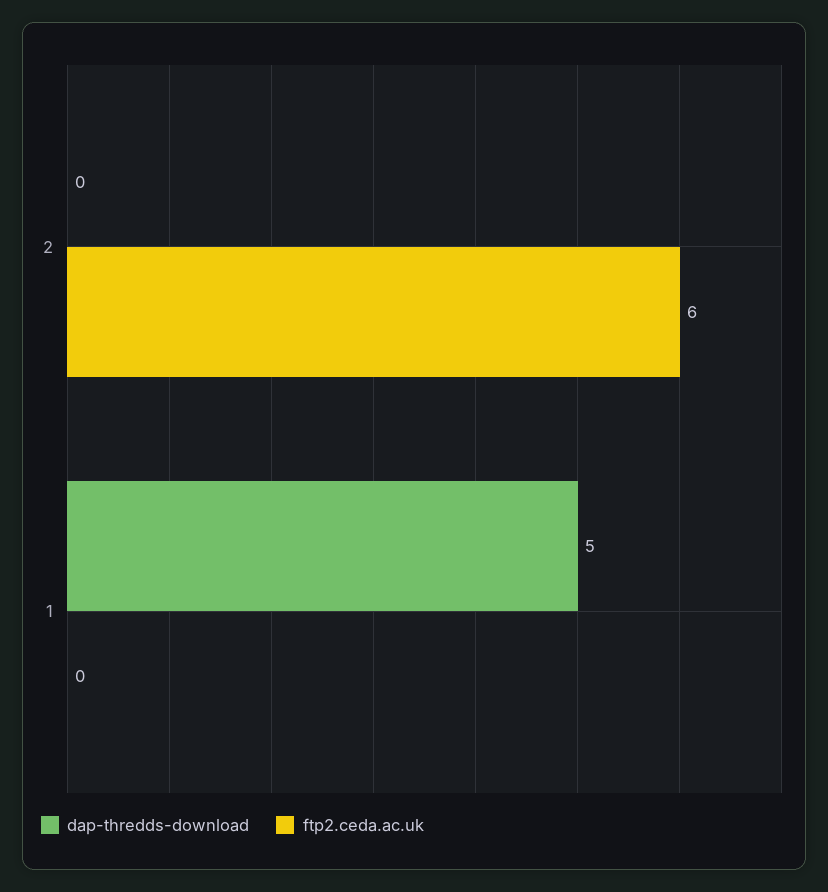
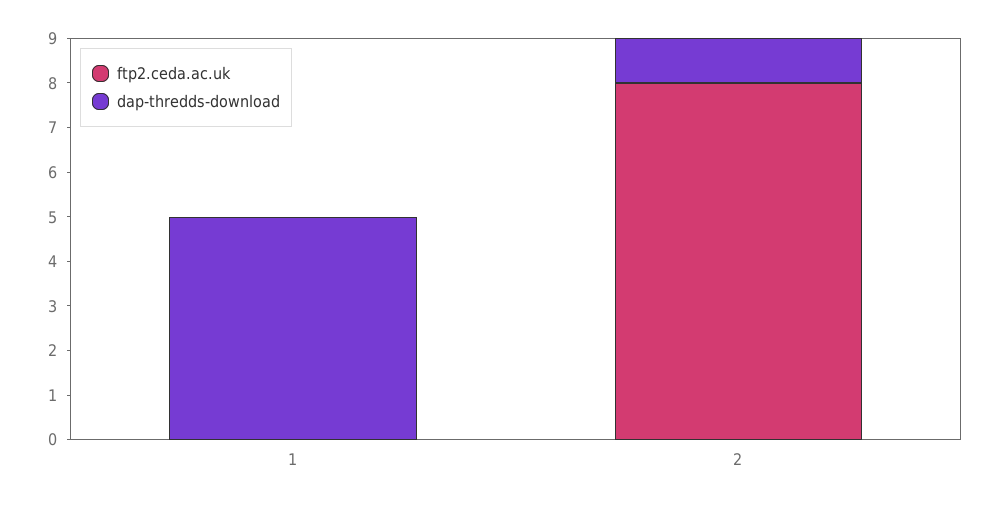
dap-thredds-download, 2: 0 -> 1
ftp2.ceda.ac.uk, 2: 6 -> 8

